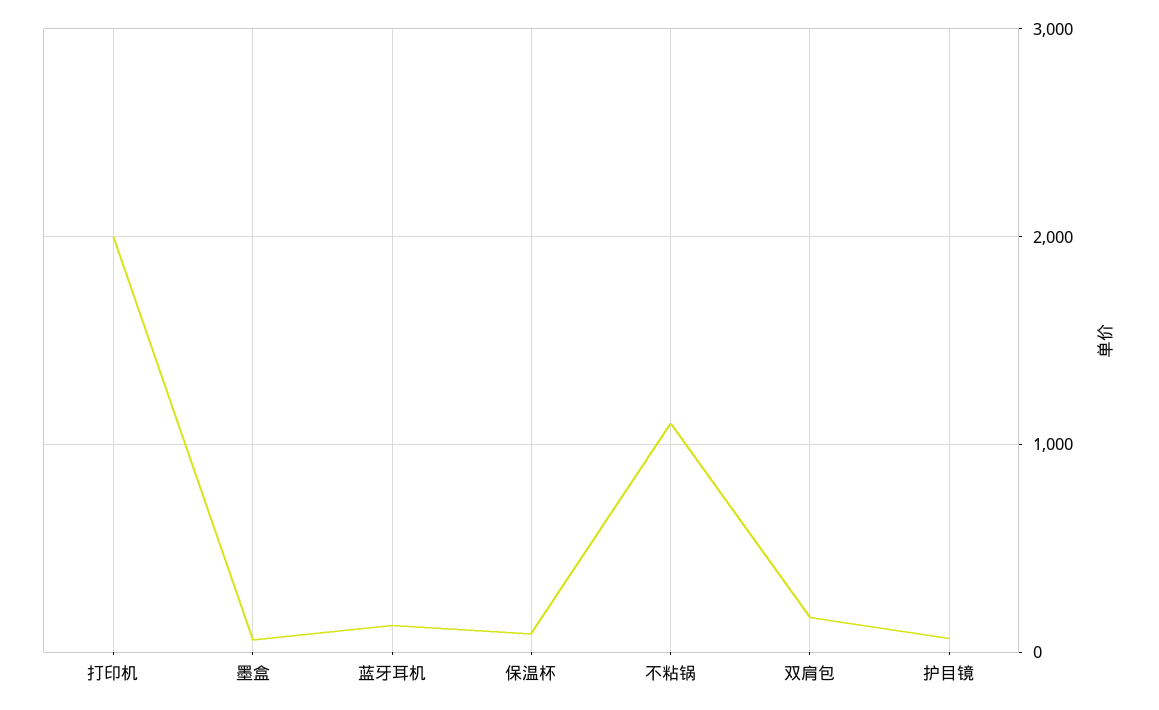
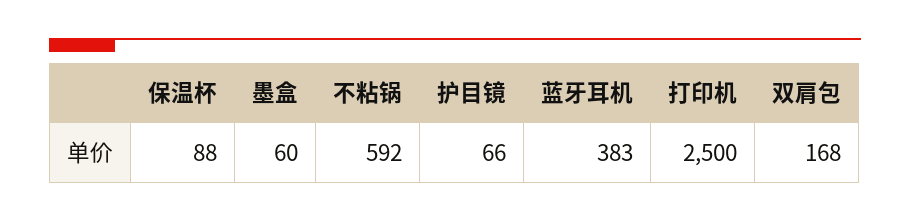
打印机: 2000 -> 2500
蓝牙耳机: 100 -> 383
不粘锅: 1100 -> 592

